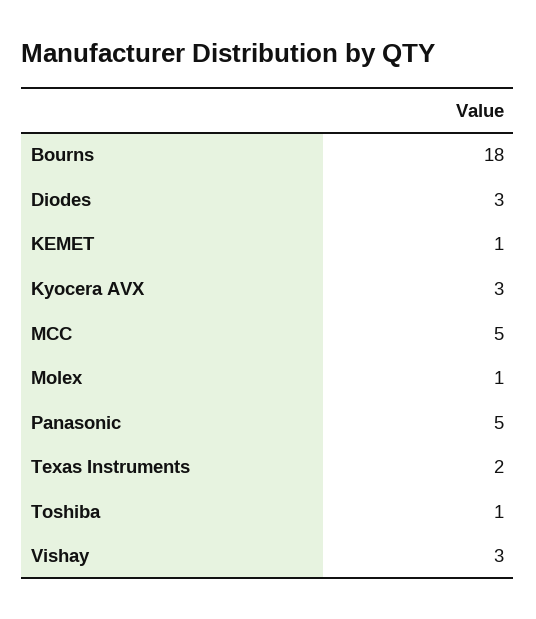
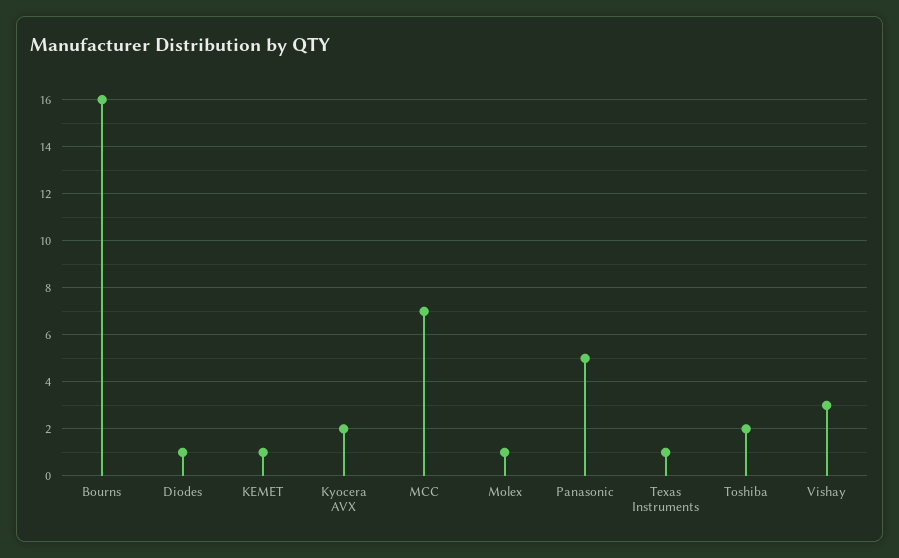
Bourns: 18 -> 16
Diodes: 3 -> 1
Kyocera AVX: 3 -> 2
MCC: 5 -> 7
Texas Instruments: 2 -> 1
Toshiba: 1 -> 2

